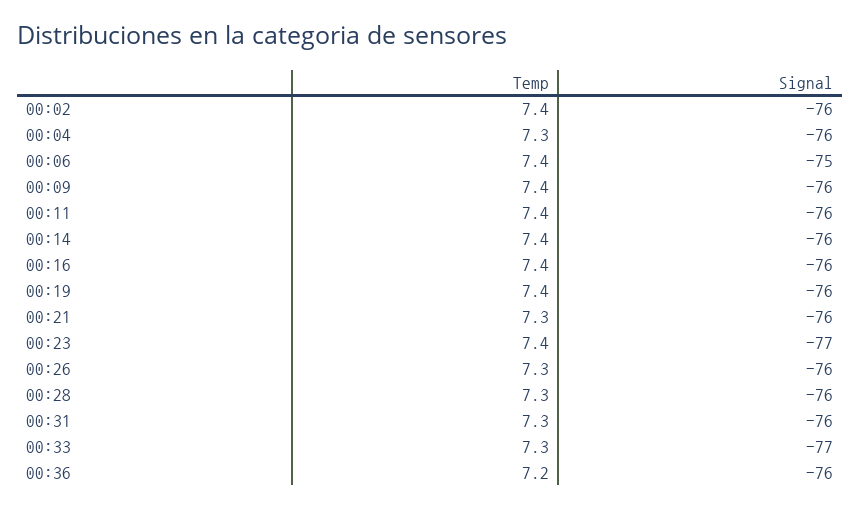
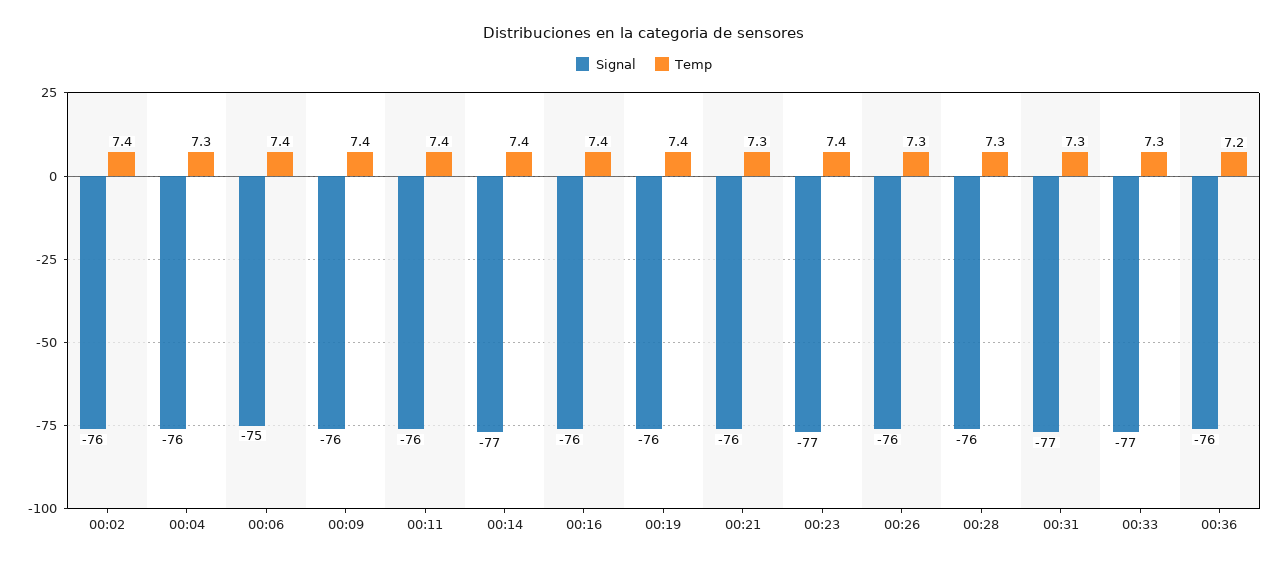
Signal, 00:14: -76 -> -77
Signal, 00:31: -76 -> -77

